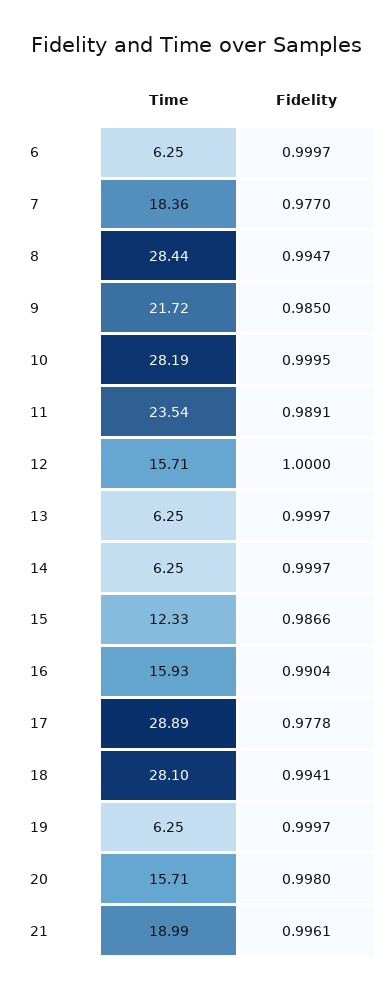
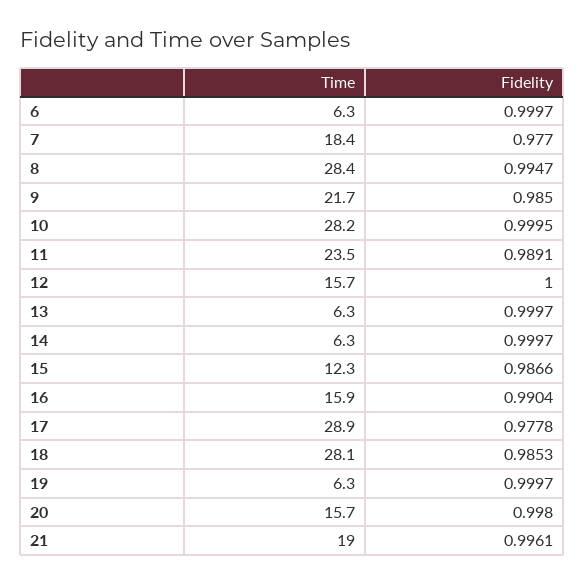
Fidelity, 18: 0.9941 -> 0.9853

